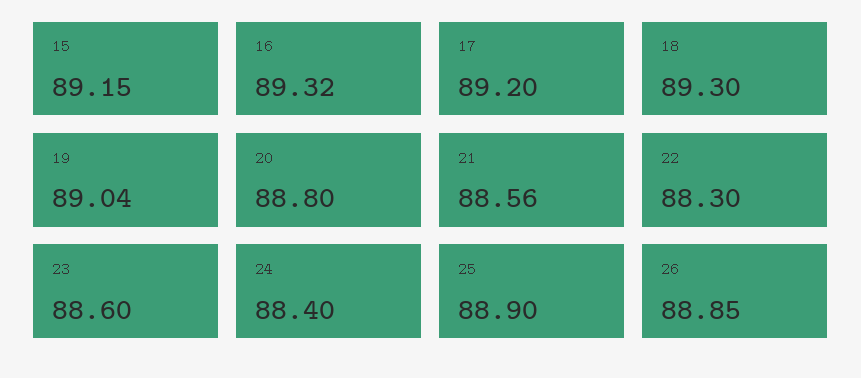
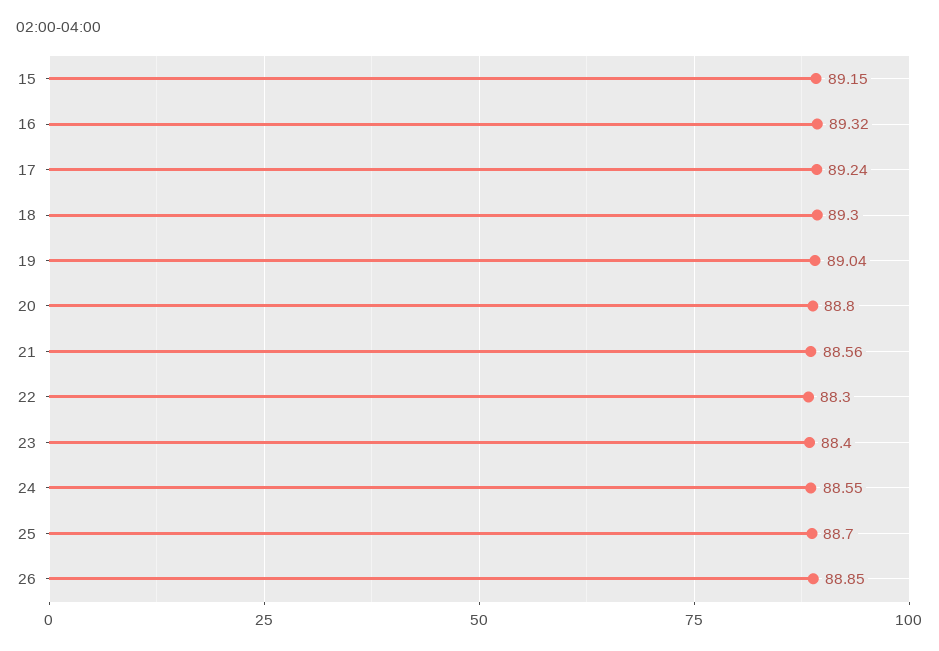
17: 89.2 -> 89.24
23: 88.6 -> 88.4
24: 88.4 -> 88.55
25: 88.9 -> 88.7

